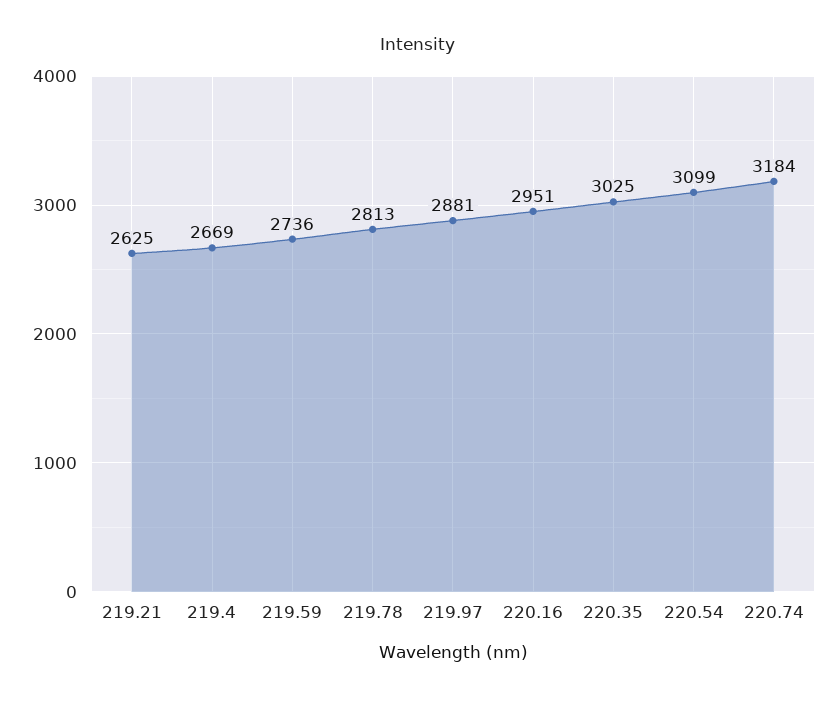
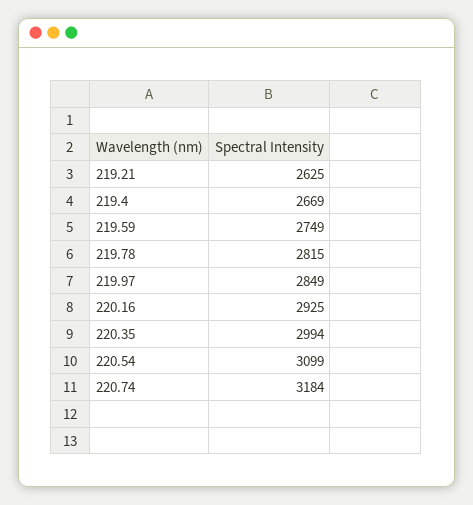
219.59: 2736 -> 2749
219.78: 2813 -> 2815
219.97: 2881 -> 2849
220.16: 2951 -> 2925
220.35: 3025 -> 2994

